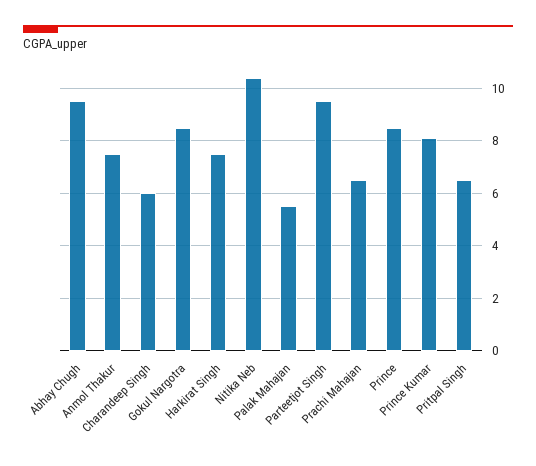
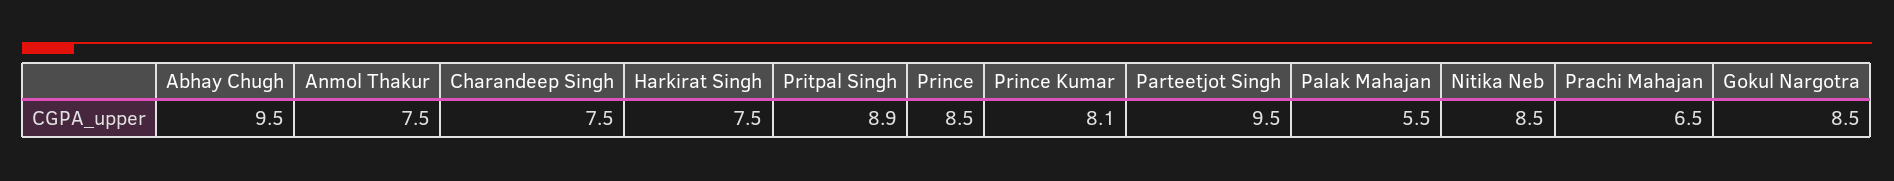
Charandeep Singh: 6 -> 7.5
Nitika Neb: 10.5 -> 8.5
Pritpal Singh: 6.5 -> 8.9

